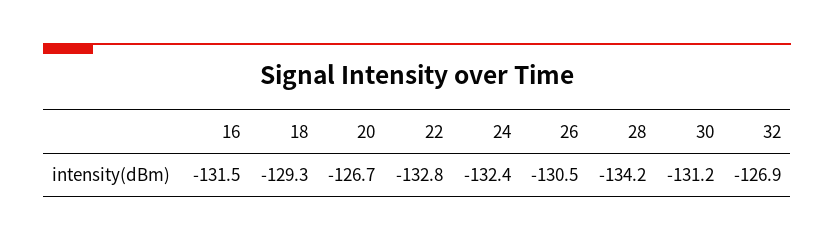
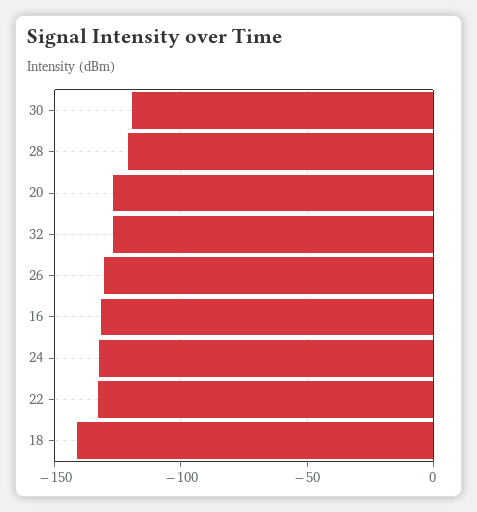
18: -129.3 -> -140
28: -134.2 -> -120
30: -131.2 -> -120

